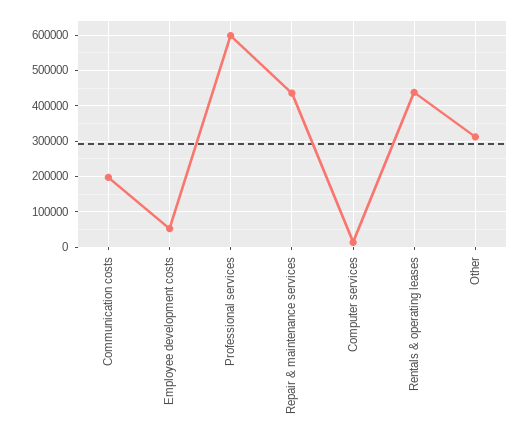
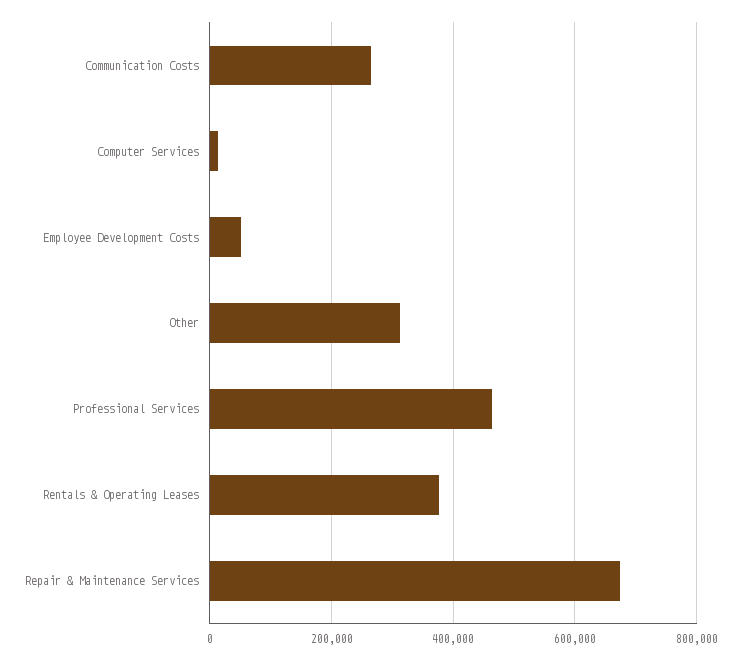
Communication costs: 200000 -> 260000
Professional services: 600000 -> 460000
Repair & maintenance services: 440000 -> 680000
Rentals & operating leases: 440000 -> 380000

